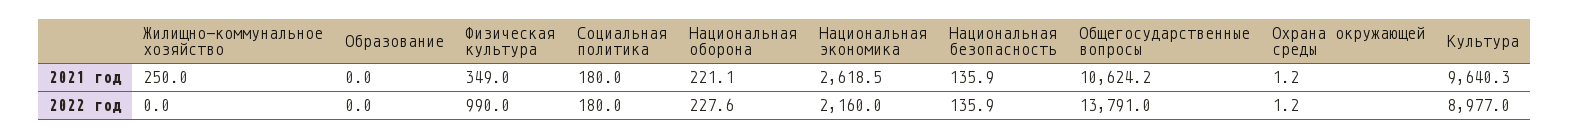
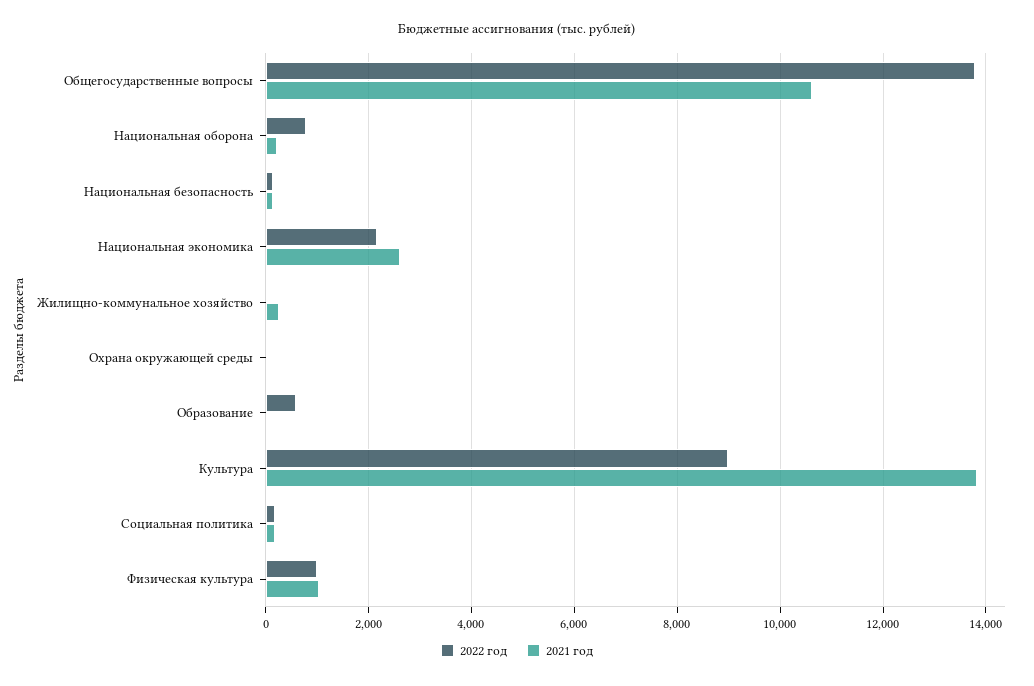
2021 год, Физическая культура: 349 -> 1000
2021 год, Культура: 9640.3 -> 13800
2022 год, Образование: 0 -> 600
2022 год, Национальная оборона: 227.6 -> 800

